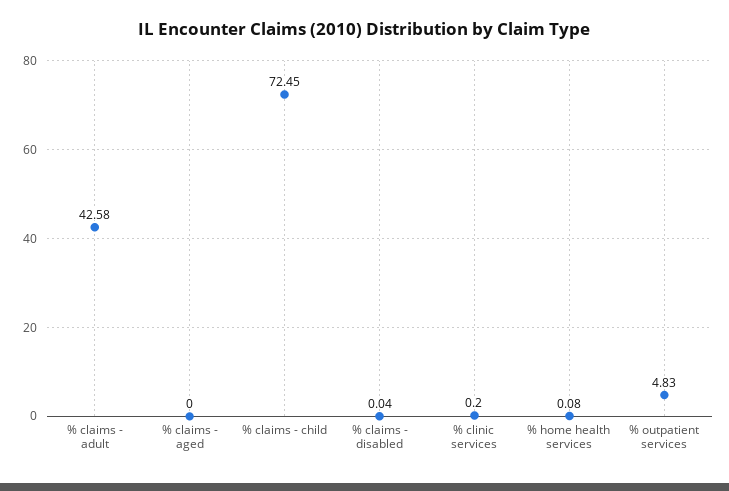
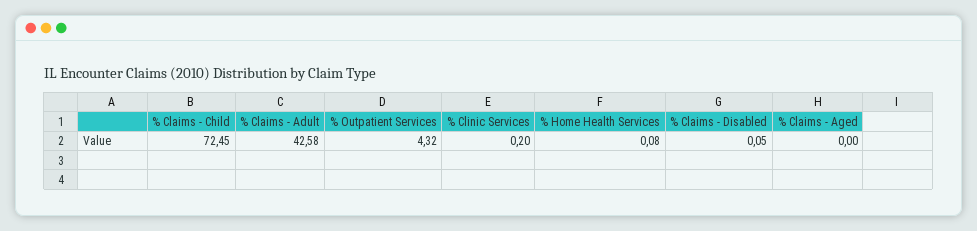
% claims - disabled: 0.04 -> 0.05
% outpatient services: 4.83 -> 4.32

